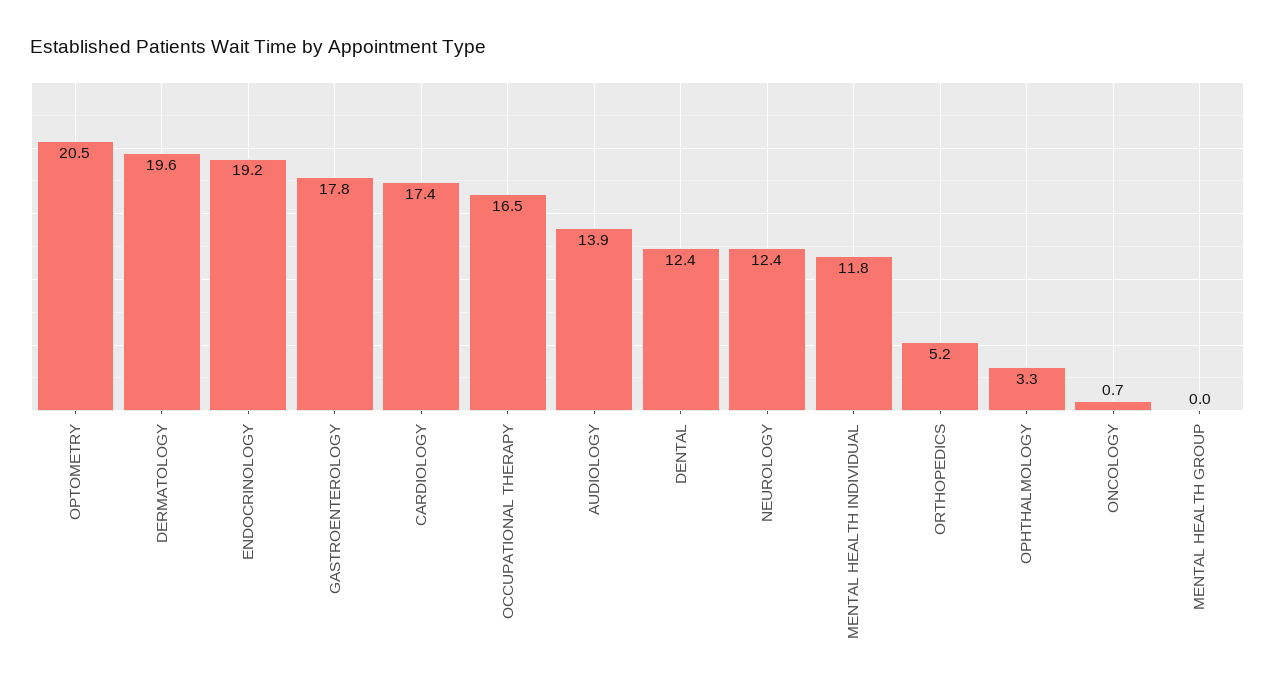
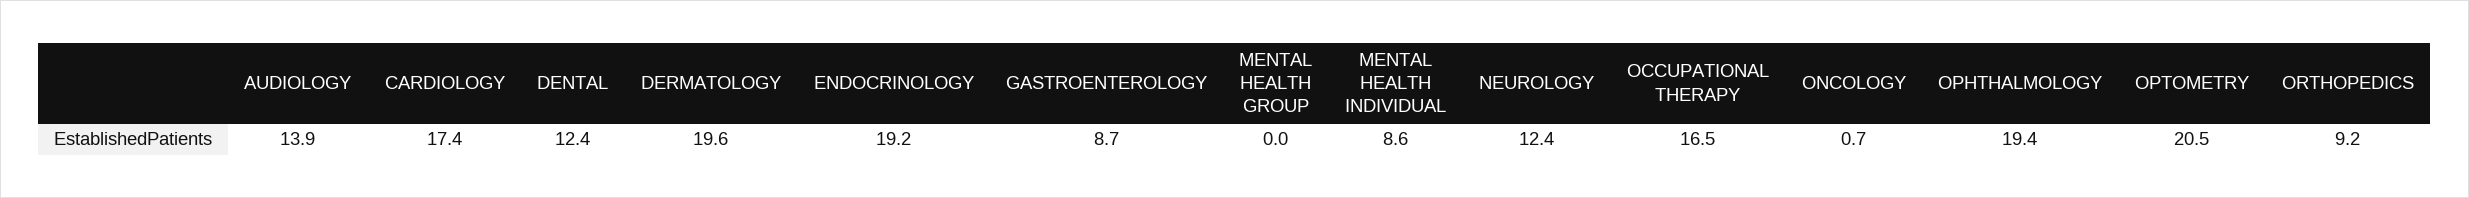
GASTROENTEROLOGY: 17.8 -> 8.7
MENTAL HEALTH INDIVIDUAL: 11.8 -> 8.6
ORTHOPEDICS: 5.2 -> 9.2
OPHTHALMOLOGY: 3.3 -> 19.4

